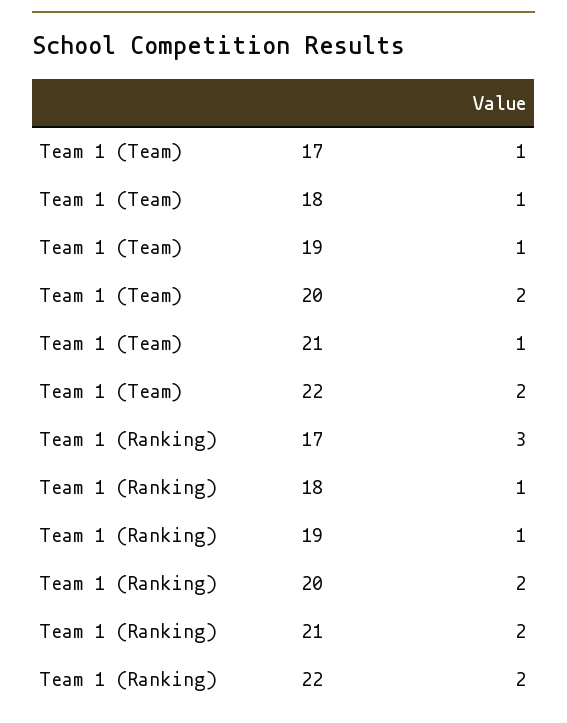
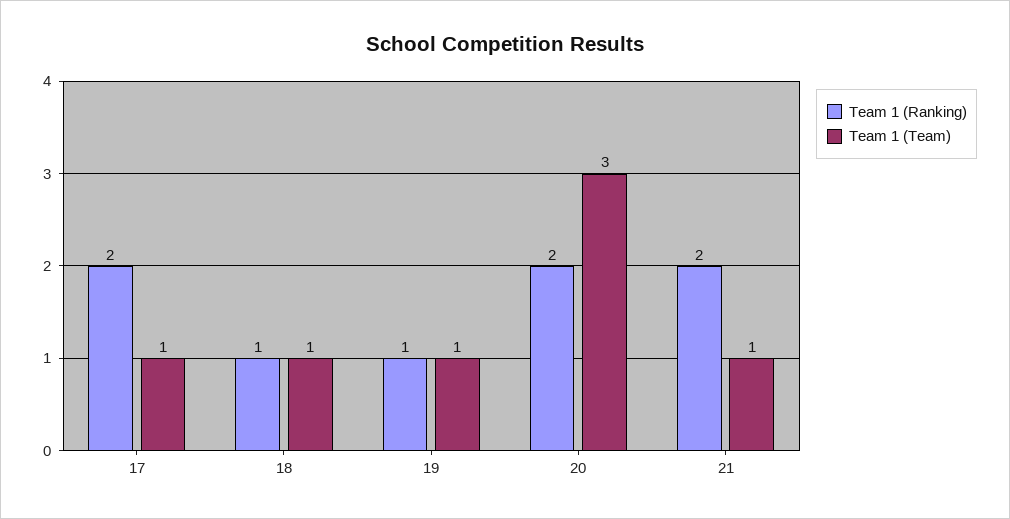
Team 1 (Team), 20: 2 -> 3
Team 1 (Team), 22: 2 -> none
Team 1 (Ranking), 17: 3 -> 2
Team 1 (Ranking), 22: 2 -> none

